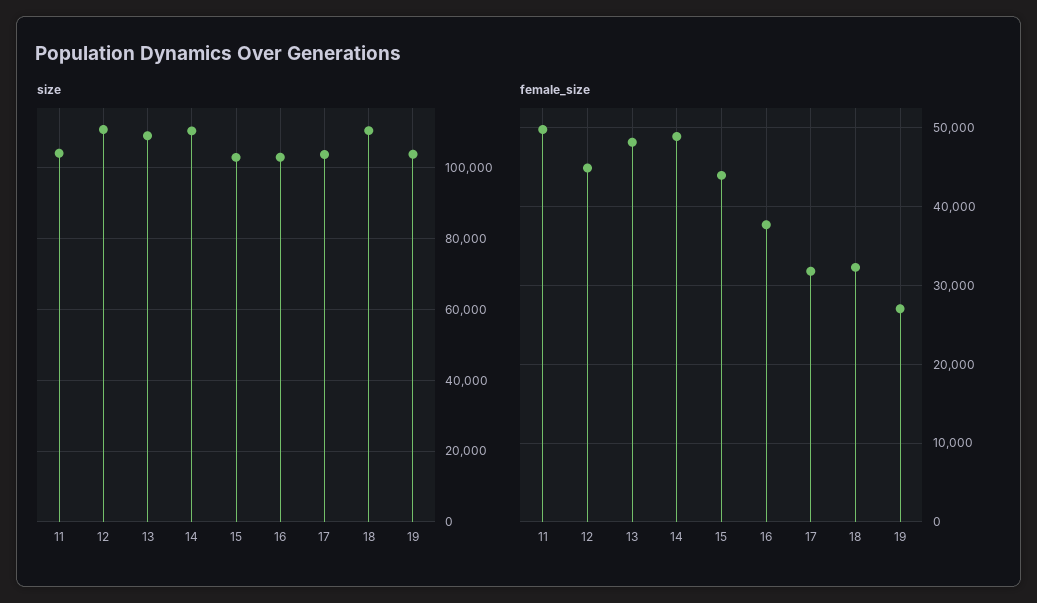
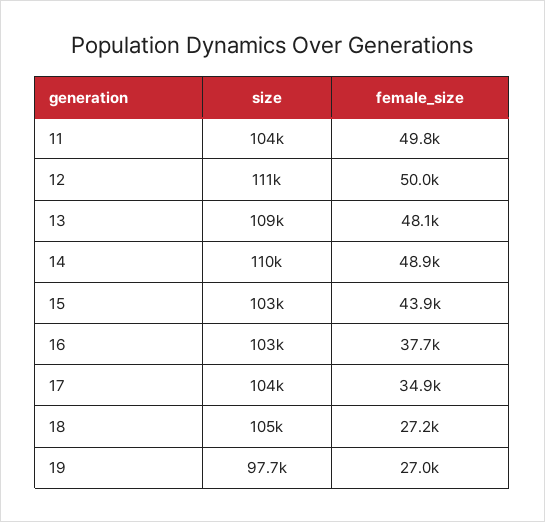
size, 18: 110000 -> 105000
size, 19: 104000 -> 97700
female_size, 12: 45000 -> 50000
female_size, 17: 32000 -> 34900
female_size, 18: 32000 -> 27200

